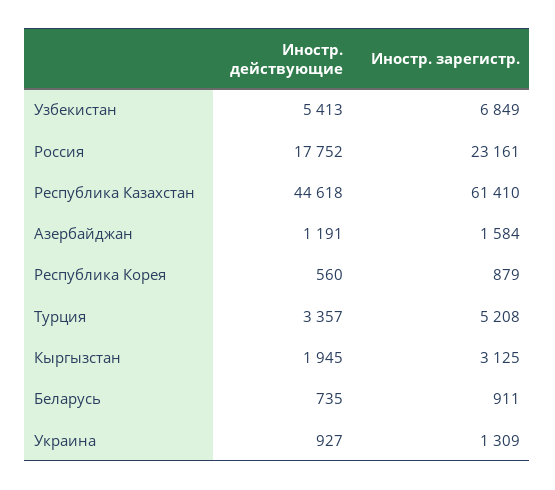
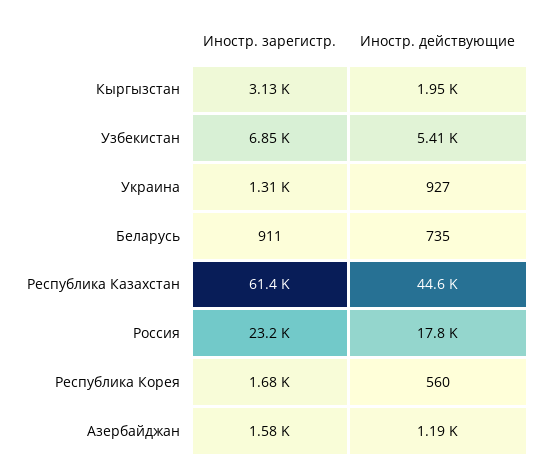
Иностр. зарегистр., Республика Корея: 879 -> 1680
Иностр. действующие, Турция: 3357 -> none
Иностр. зарегистр., Турция: 5208 -> none

